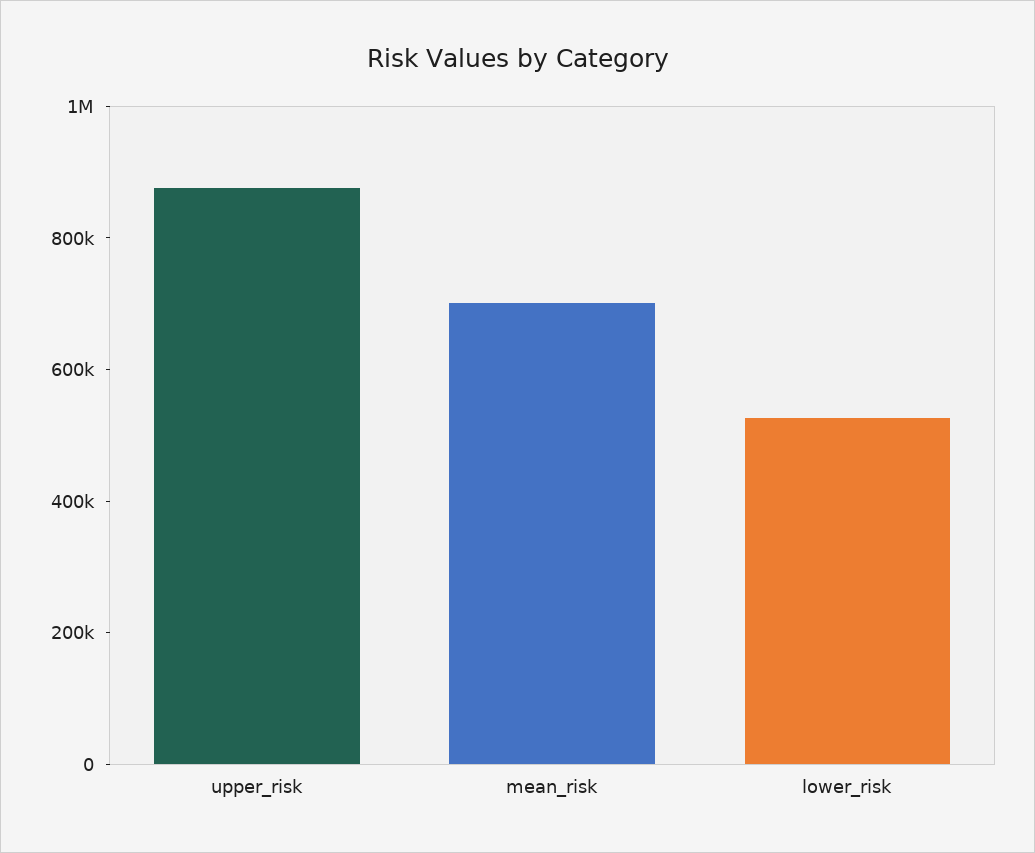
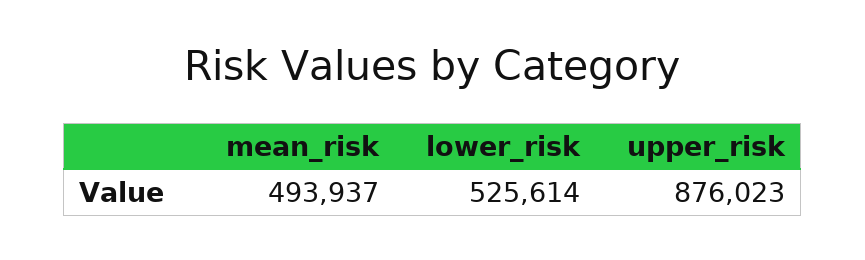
mean_risk: 700000 -> 493937

